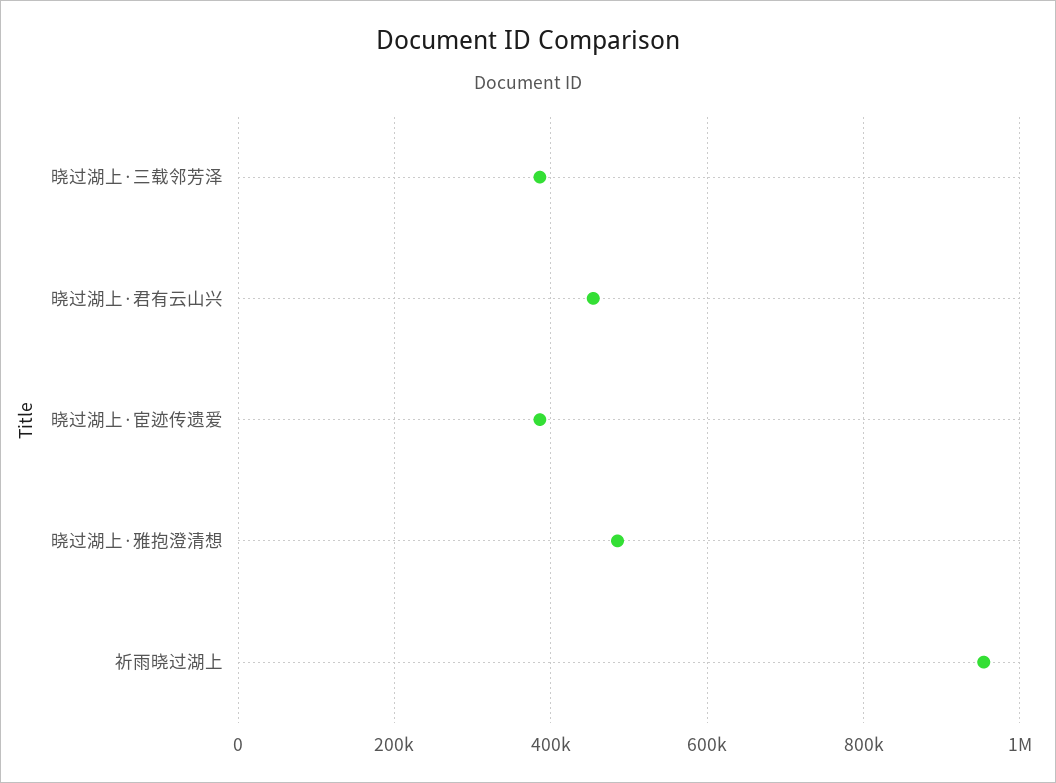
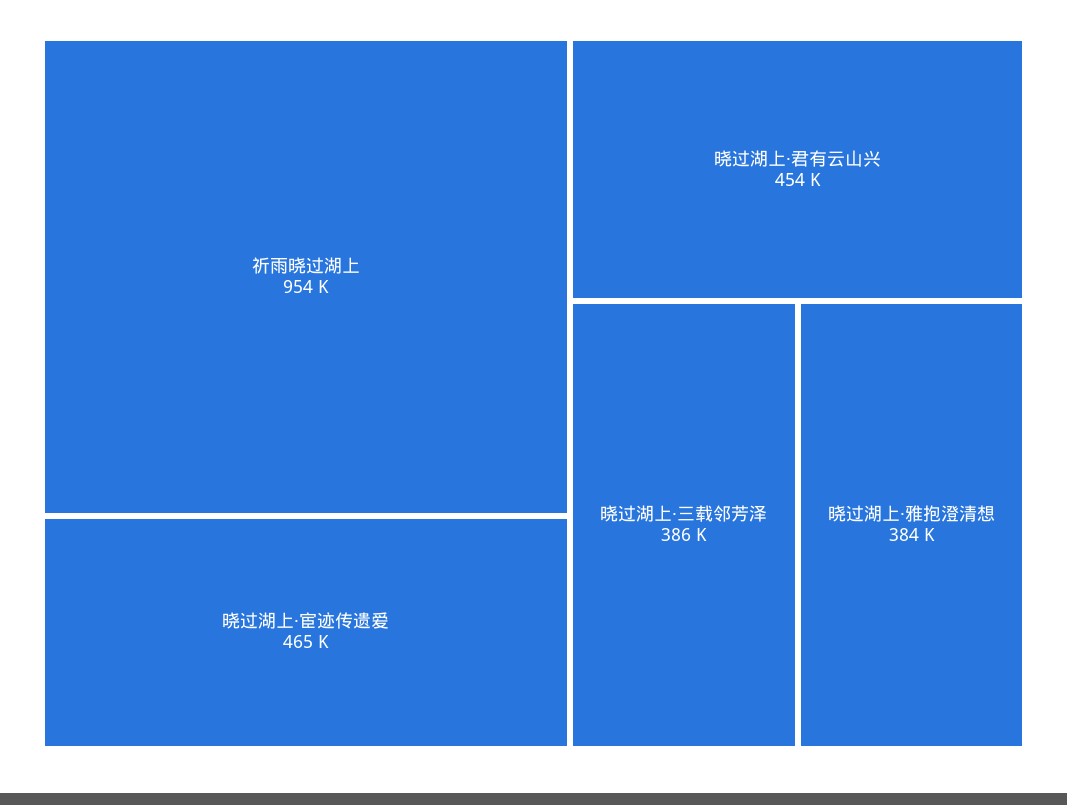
晓过湖上·宦迹传遗爱: 380000 -> 465000
晓过湖上·雅抱澄清想: 480000 -> 384000

